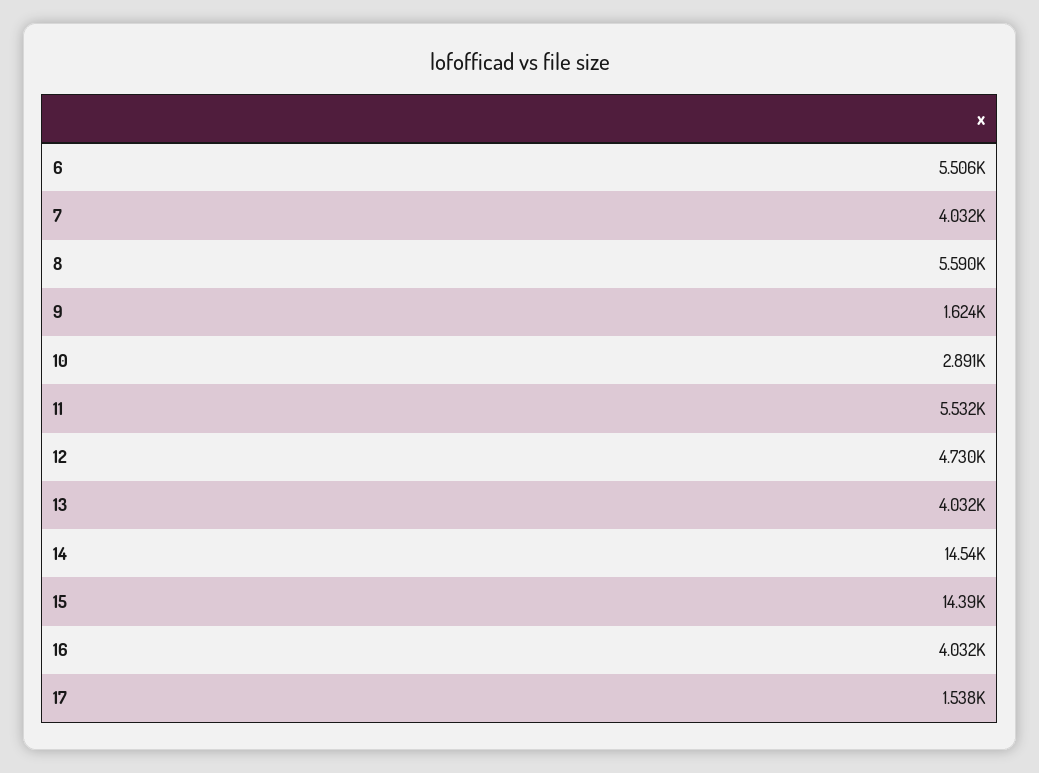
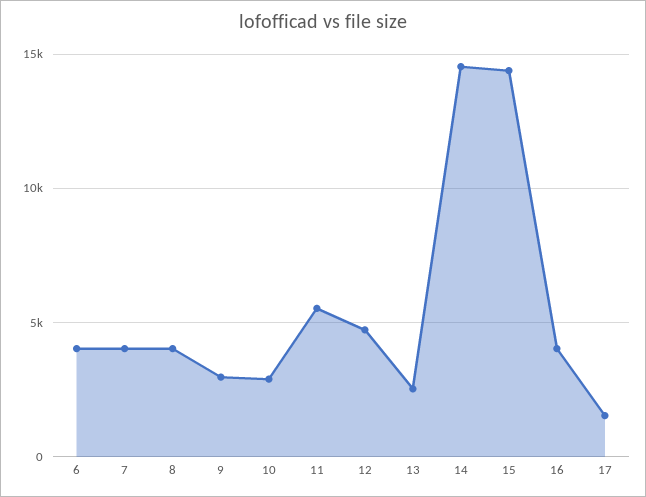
6: 5506 -> 4000
8: 5590 -> 4000
9: 1624 -> 3000
13: 4032 -> 2500

